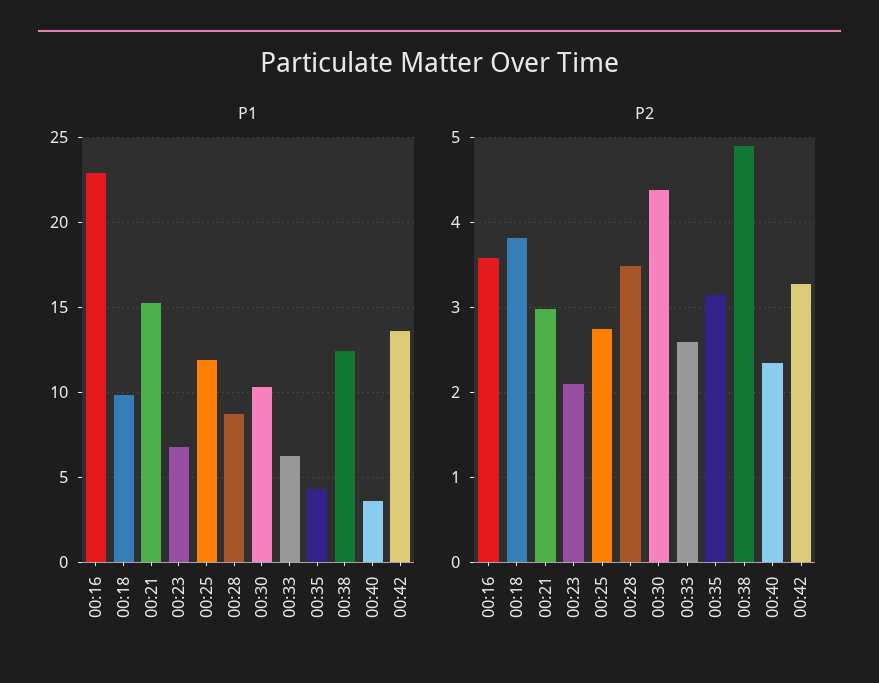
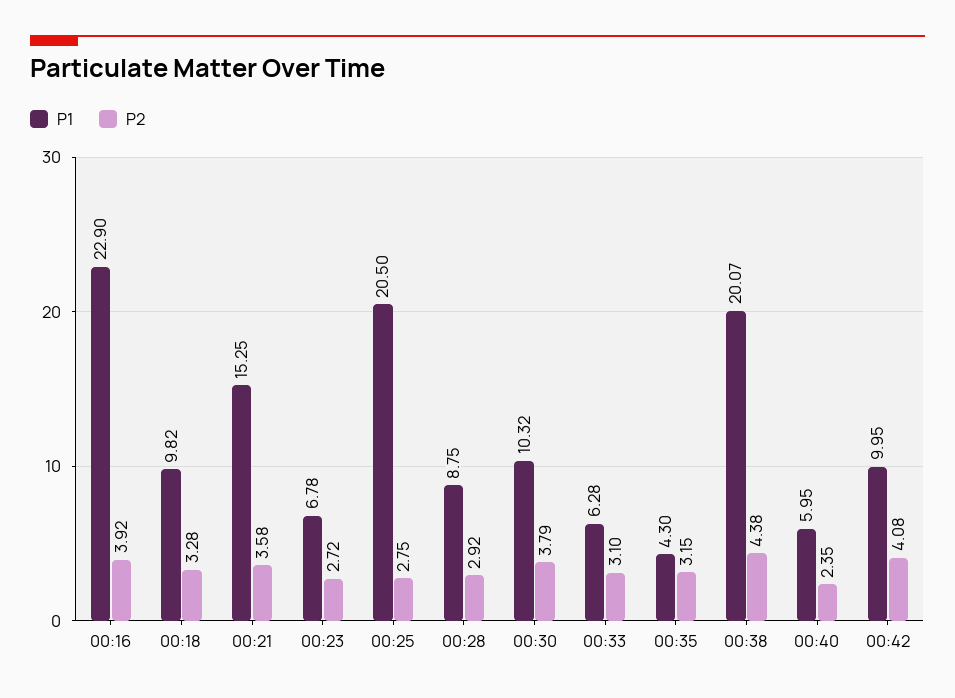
P1, 00:25: 12 -> 20.5
P1, 00:38: 12.5 -> 20.07
P1, 00:40: 3.5 -> 5.95
P1, 00:42: 13.5 -> 9.95
P2, 00:16: 3.6 -> 3.92
P2, 00:18: 3.8 -> 3.28
P2, 00:21: 3 -> 3.58
P2, 00:23: 2.1 -> 2.72
P2, 00:28: 3.5 -> 2.92
P2, 00:30: 4.4 -> 3.79
P2, 00:33: 2.6 -> 3.1
P2, 00:38: 4.9 -> 4.38
P2, 00:42: 3.3 -> 4.08

